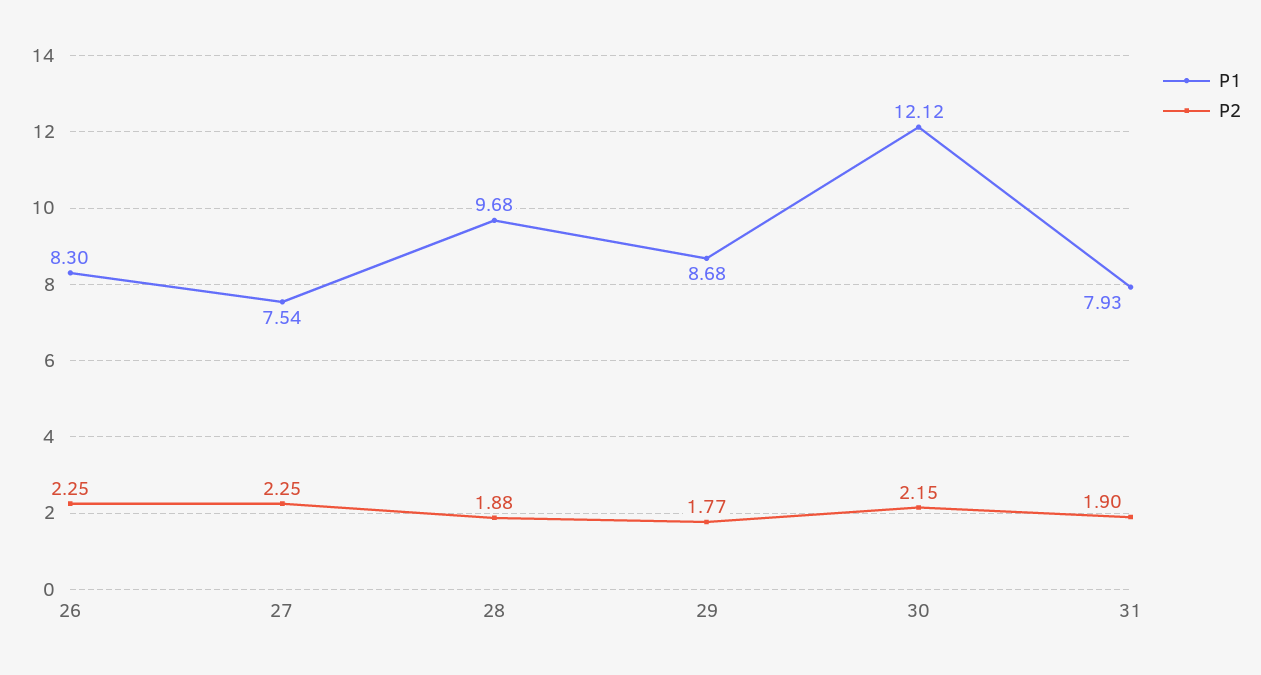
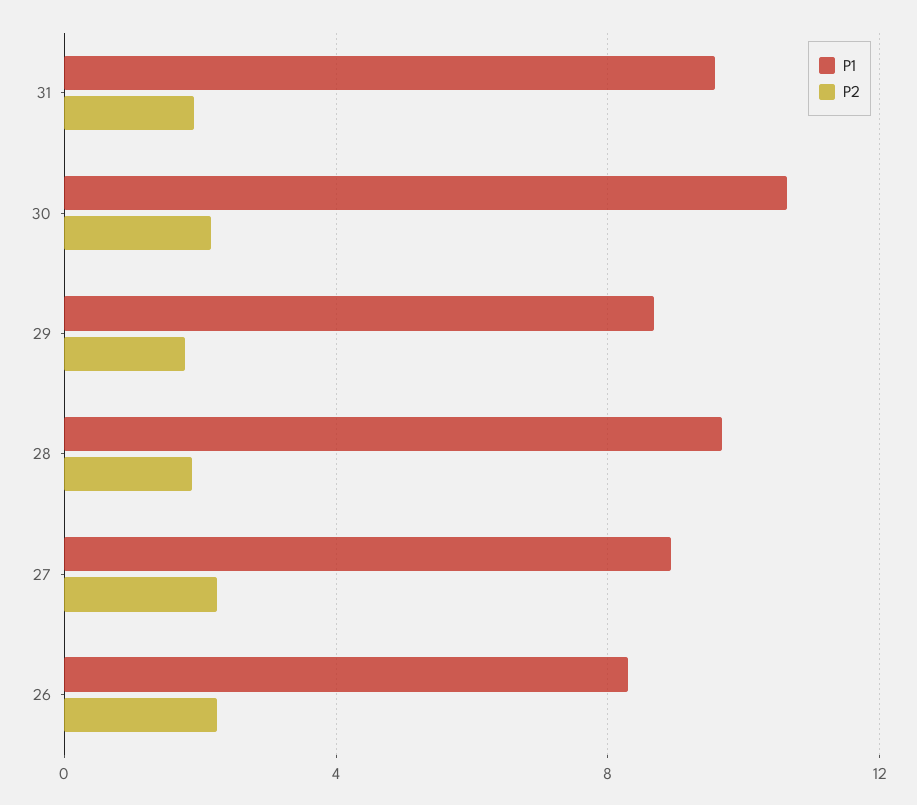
P1, 27: 7.54 -> 9
P1, 30: 12.12 -> 10.5
P1, 31: 7.93 -> 9.5

